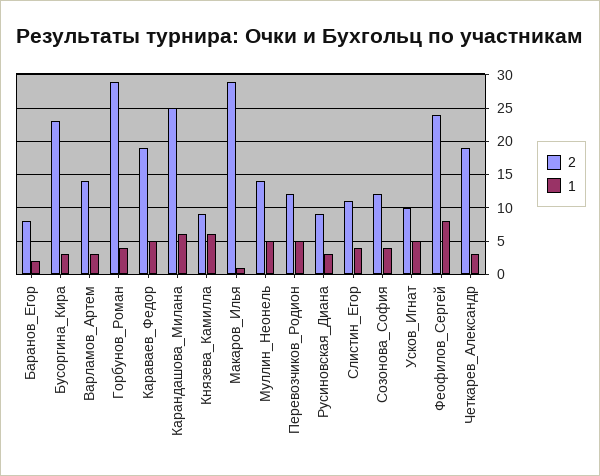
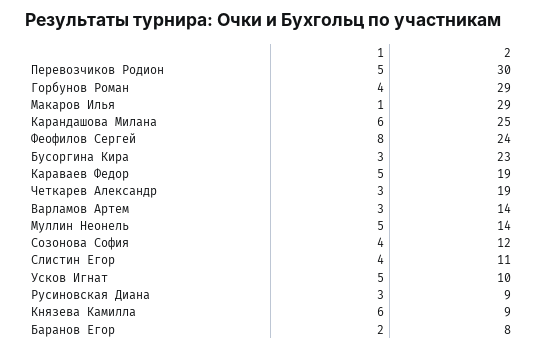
2, Перевозчиков_Родион: 12 -> 30

